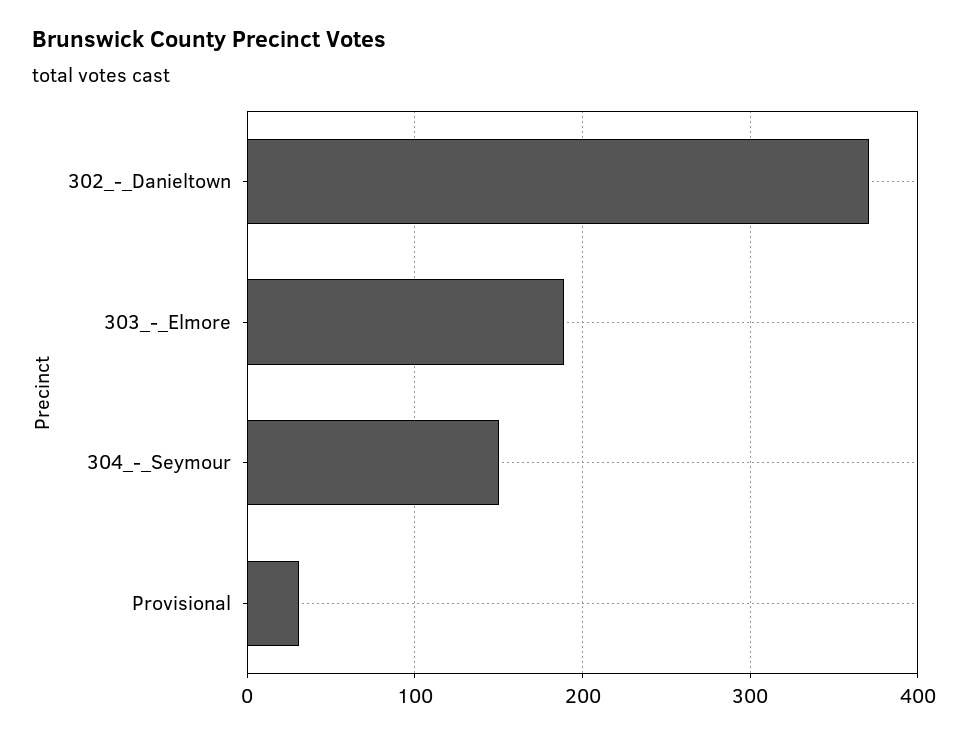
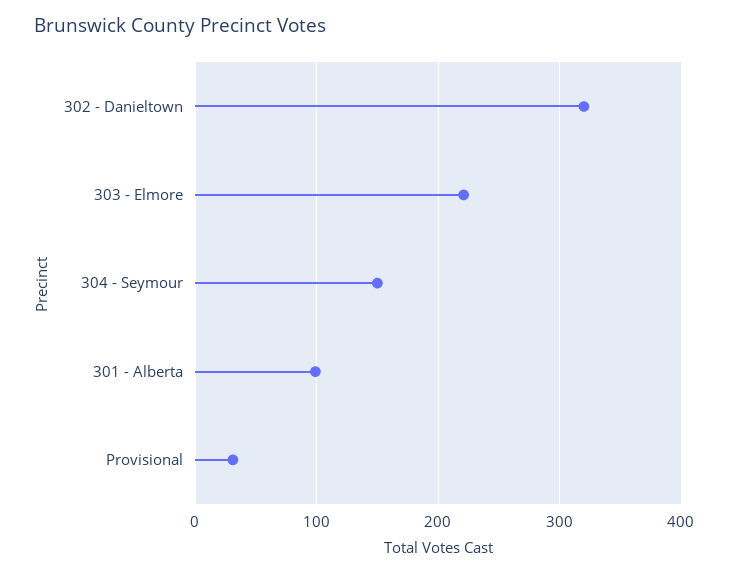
302_-_Danieltown: 370 -> 320
303_-_Elmore: 190 -> 220
301 - Alberta: none -> 100

